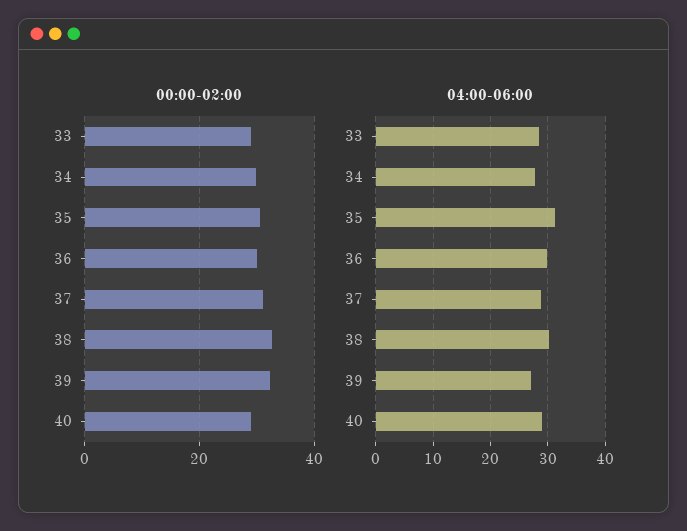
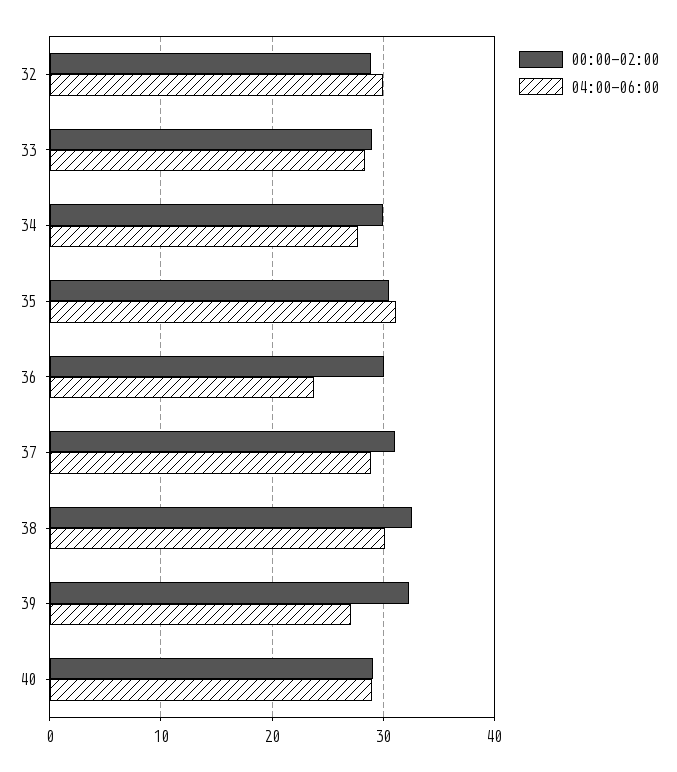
04:00-06:00, 36: 30 -> 24
00:00-02:00, 32: none -> 29
04:00-06:00, 32: none -> 30

